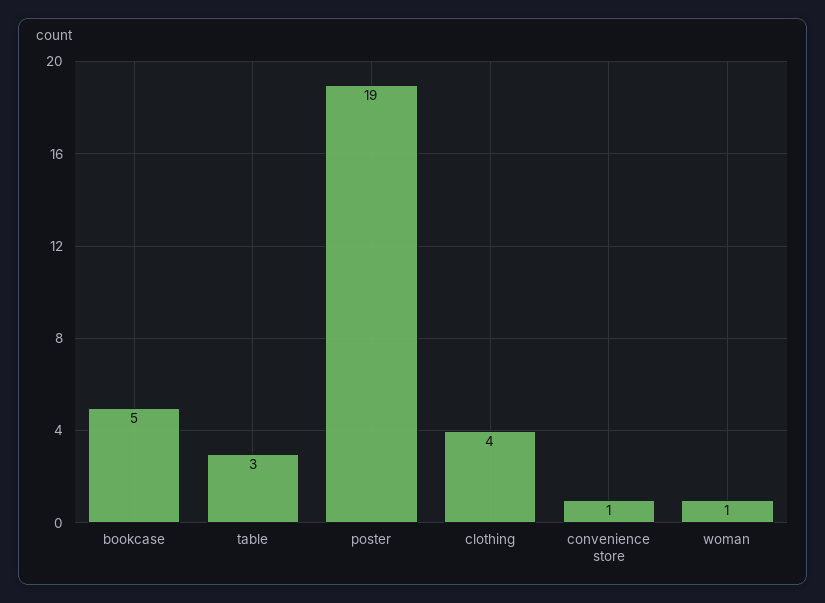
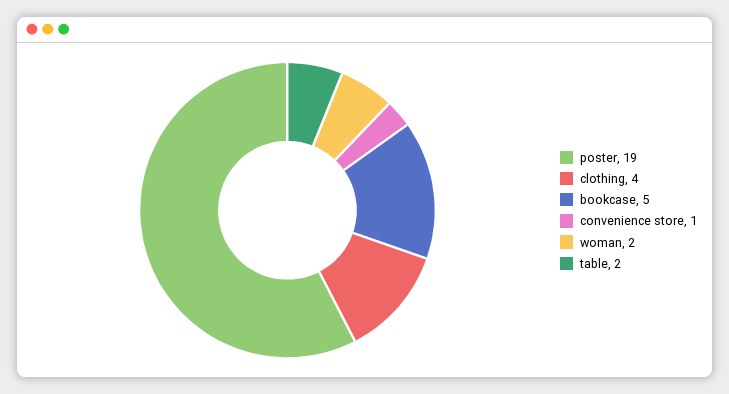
table: 3 -> 2
woman: 1 -> 2

